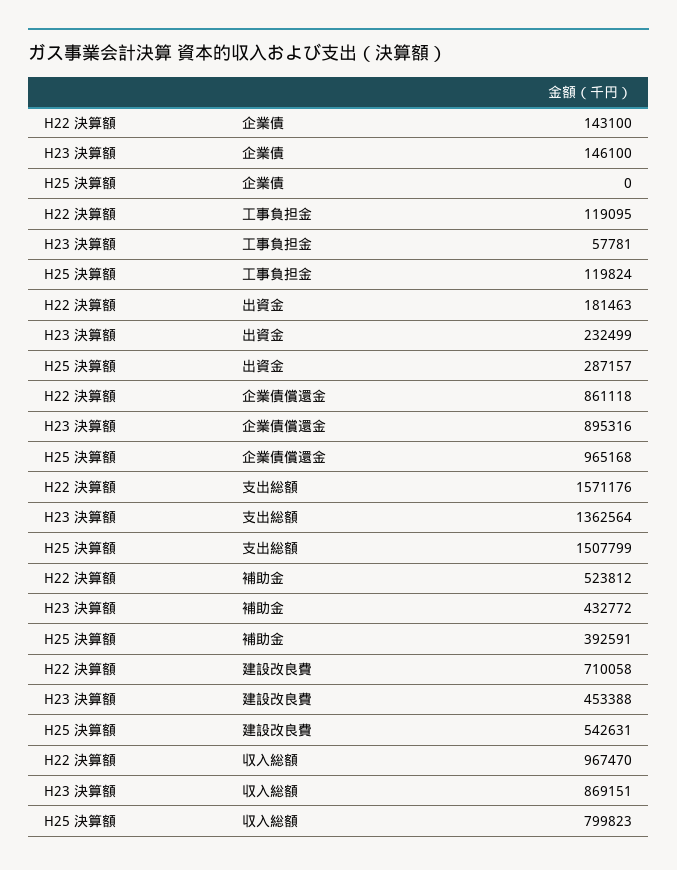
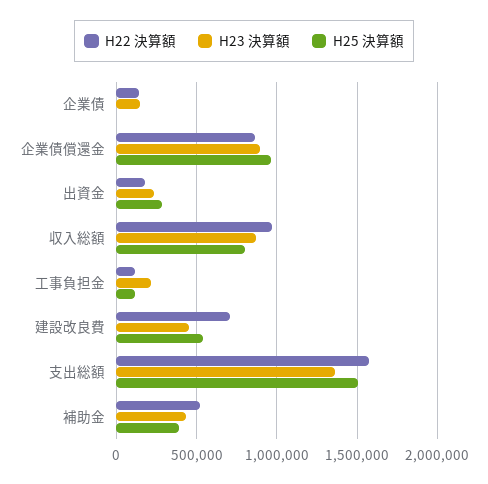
H23 決算額, 工事負担金: 57781 -> 200000

